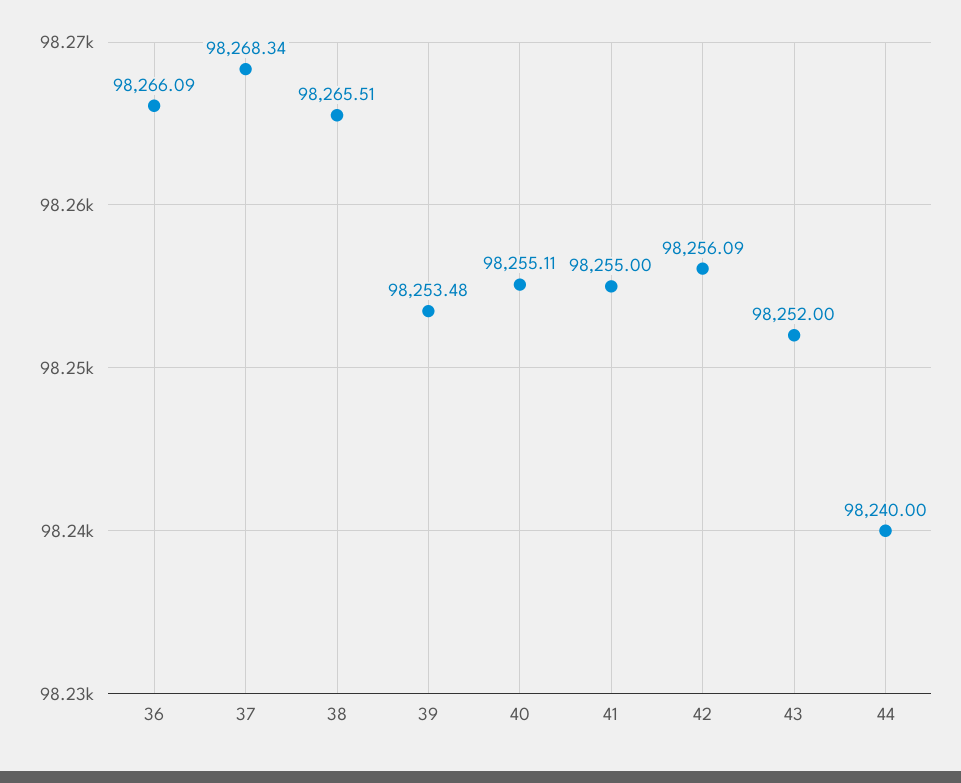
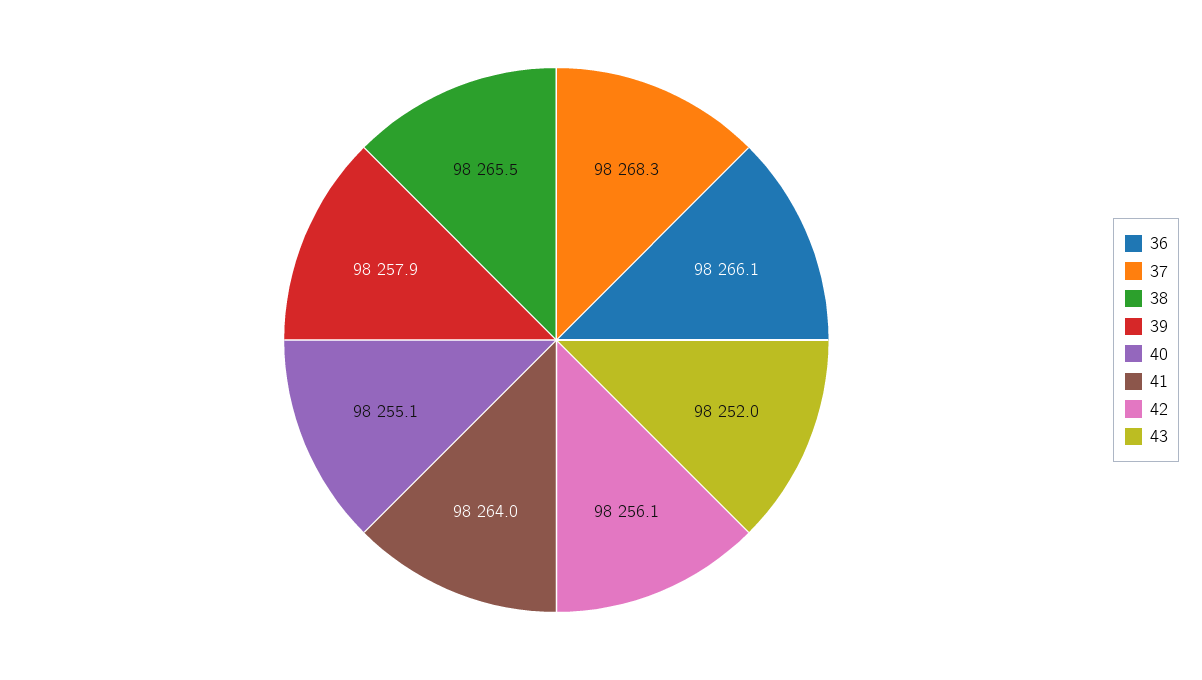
39: 98253.48 -> 98257.9
41: 98255 -> 98264
44: 98240 -> none

